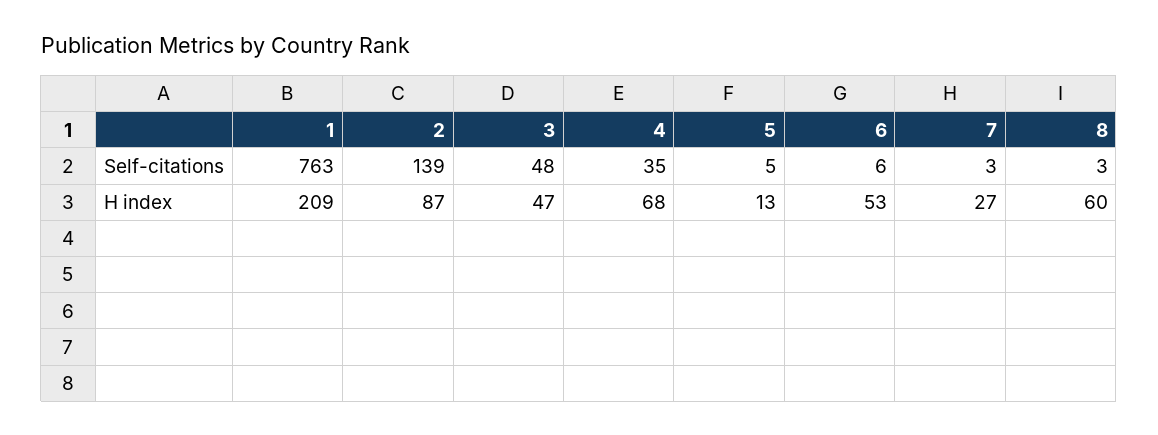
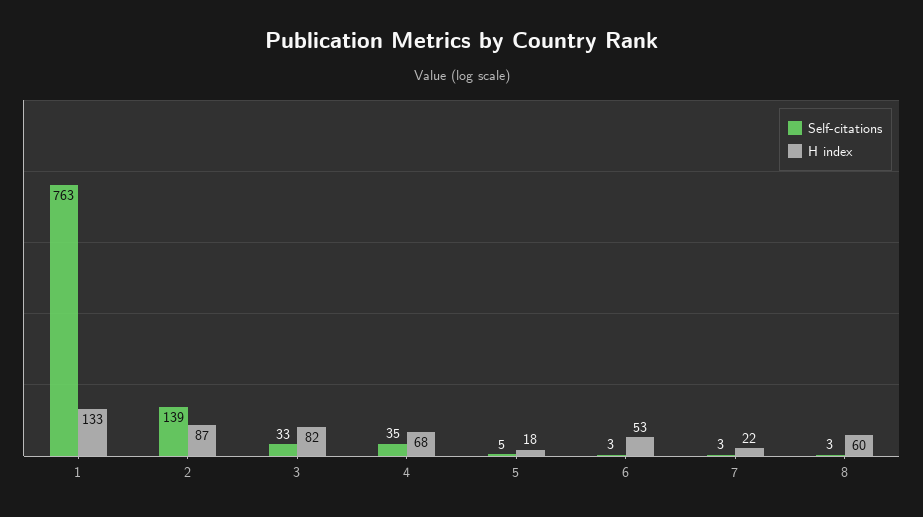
Self-citations, 3: 48 -> 33
Self-citations, 6: 6 -> 3
H index, 1: 209 -> 133
H index, 3: 47 -> 82
H index, 5: 13 -> 18
H index, 7: 27 -> 22

